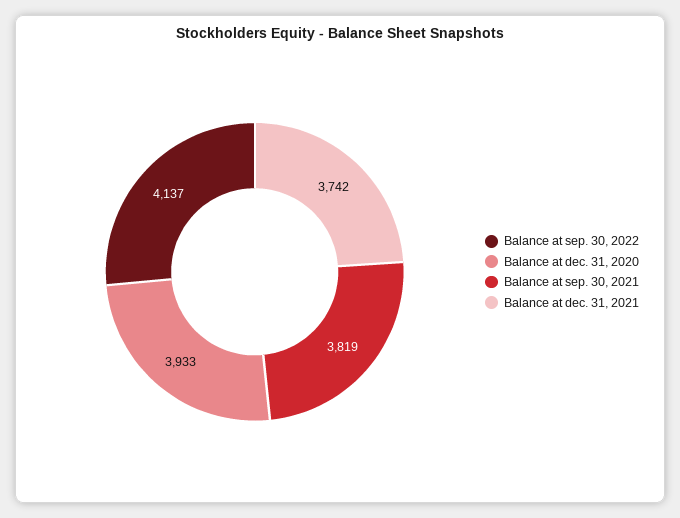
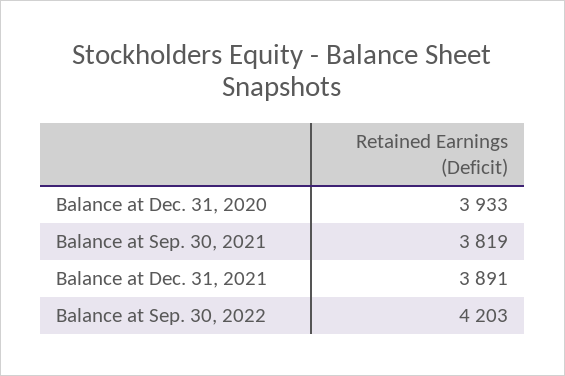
Balance at sep. 30, 2022: 4137 -> 4203
Balance at dec. 31, 2021: 3742 -> 3891

